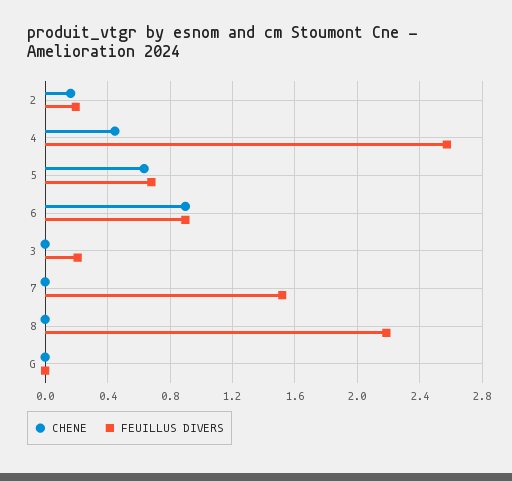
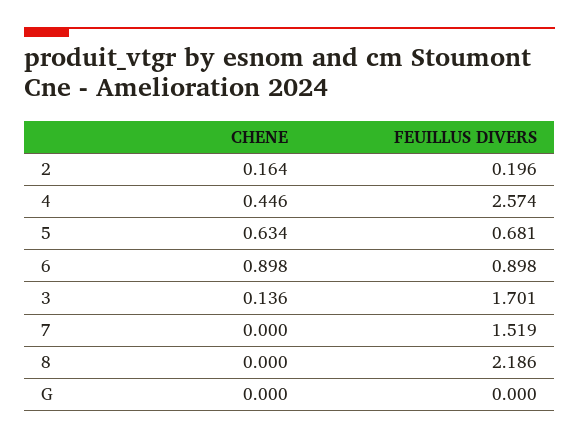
CHENE, 3: 0 -> 0.136
FEUILLUS DIVERS, 3: 0.2 -> 1.701

